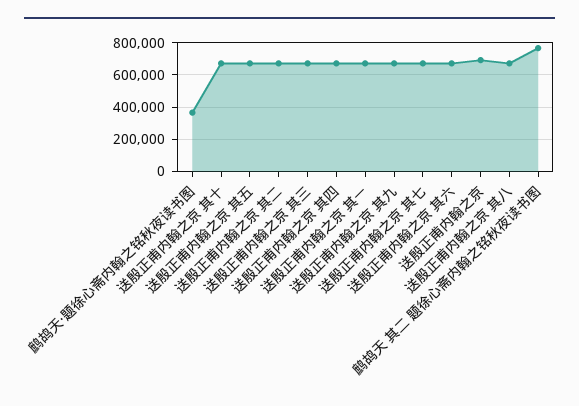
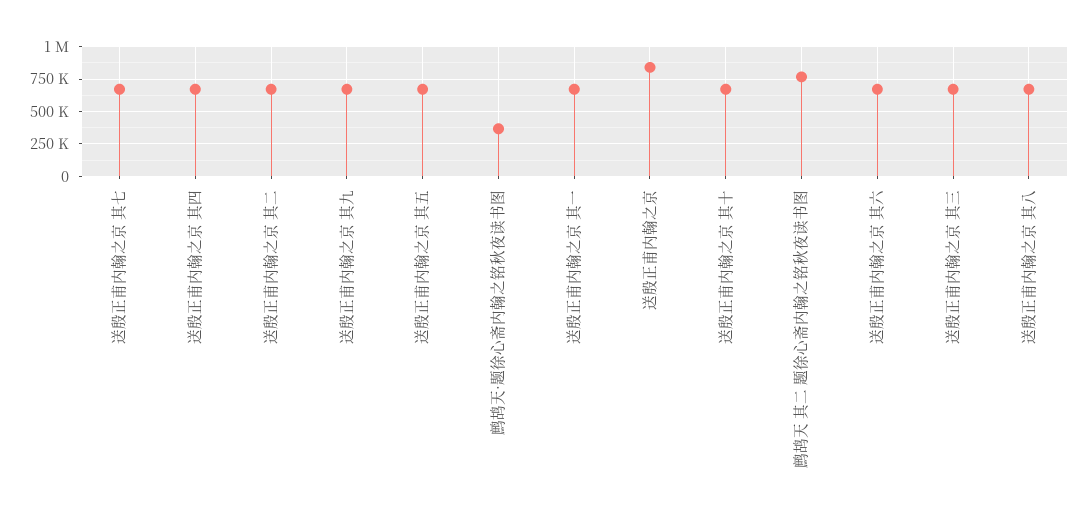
送殷正甫内翰之京: 700000 -> 850000

